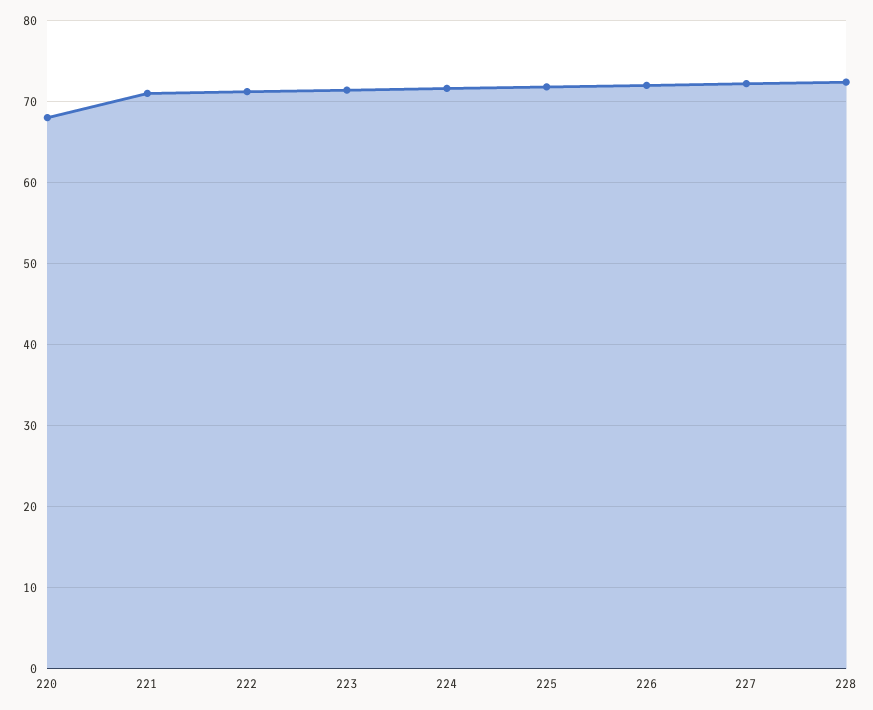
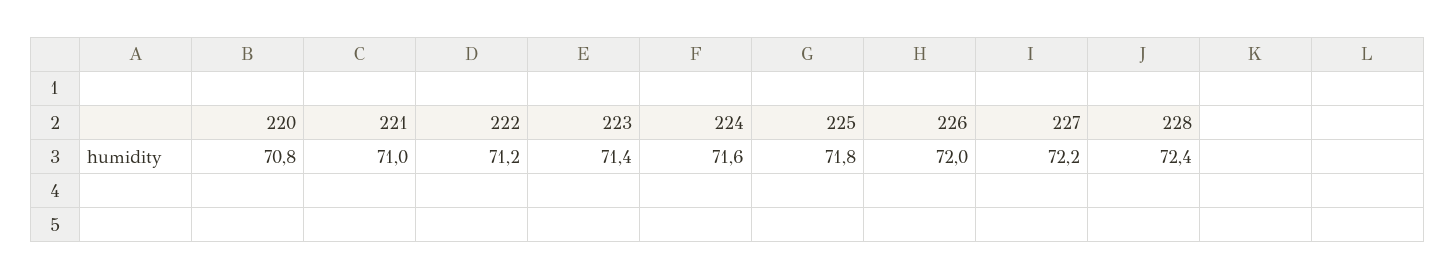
220: 68 -> 70.8

